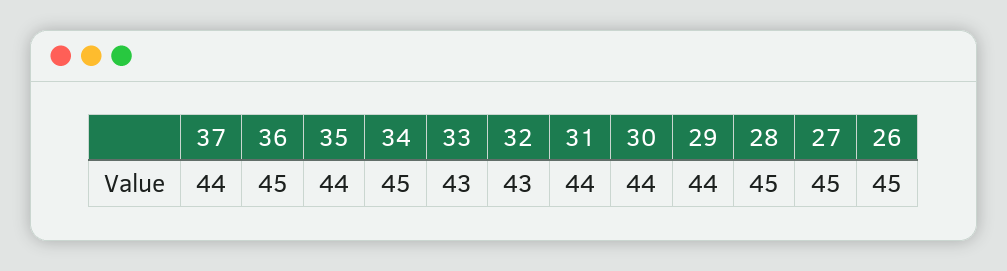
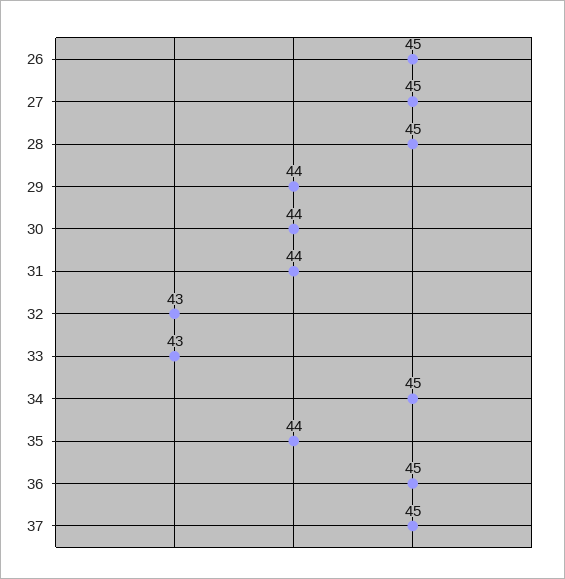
37: 44 -> 45

